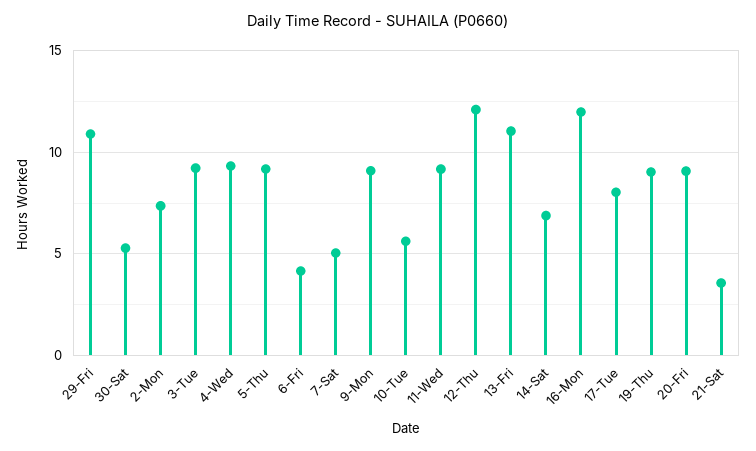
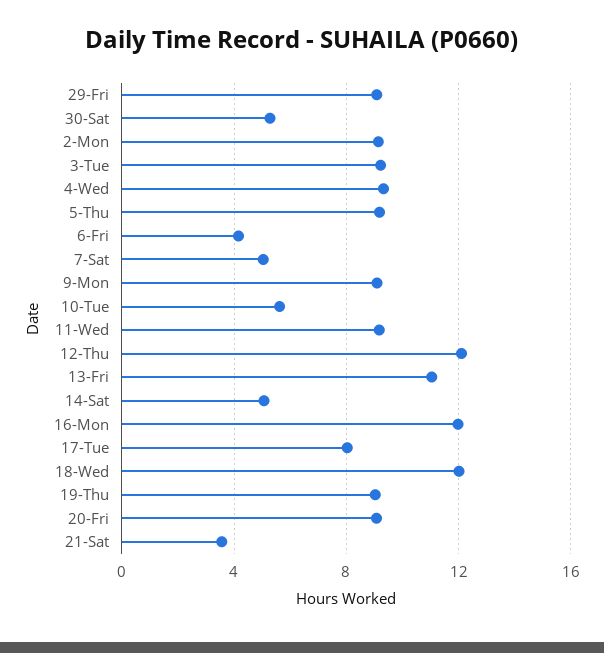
29-Fri: 11 -> 9
2-Mon: 7.5 -> 9
14-Sat: 7 -> 5
18-Wed: none -> 12

